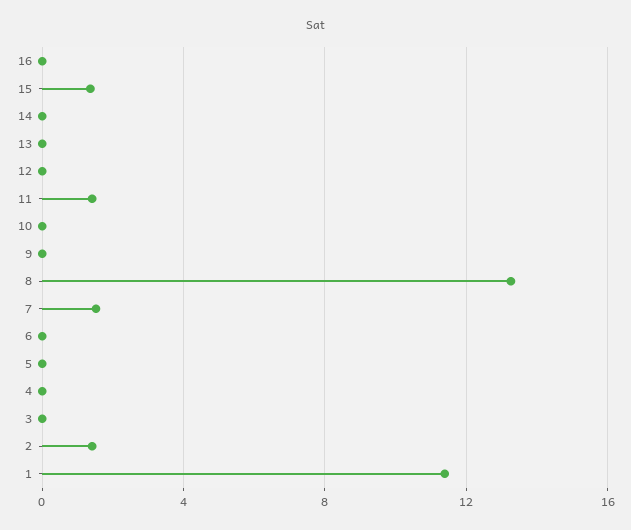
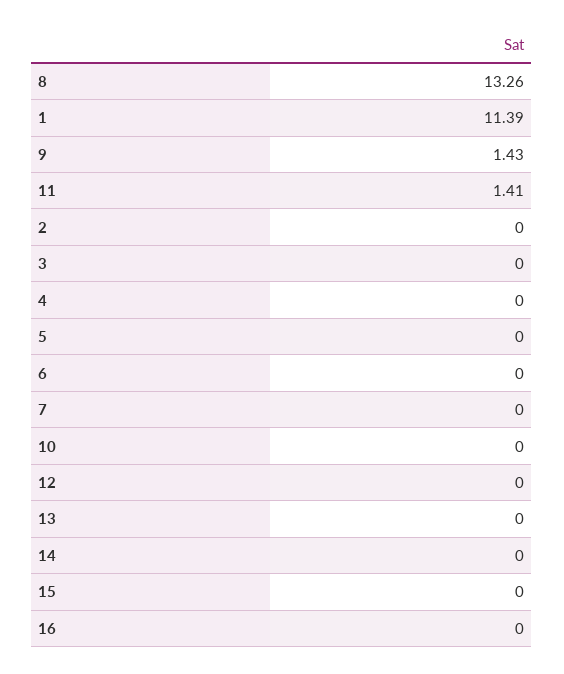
15: 1.5 -> 0
9: 0 -> 1.43
7: 1.5 -> 0
2: 1.5 -> 0

